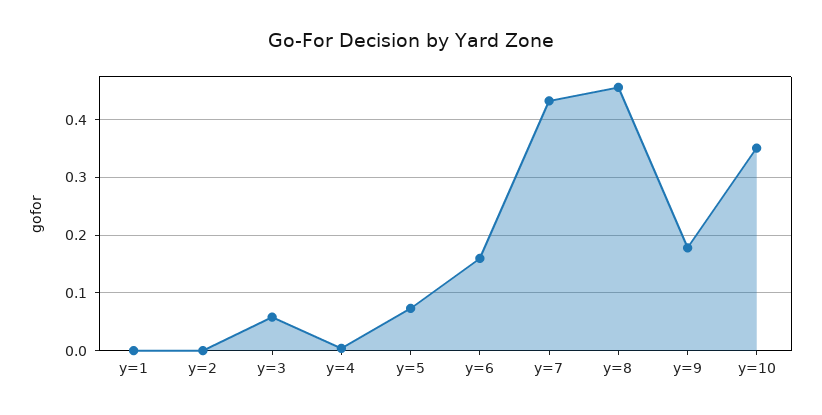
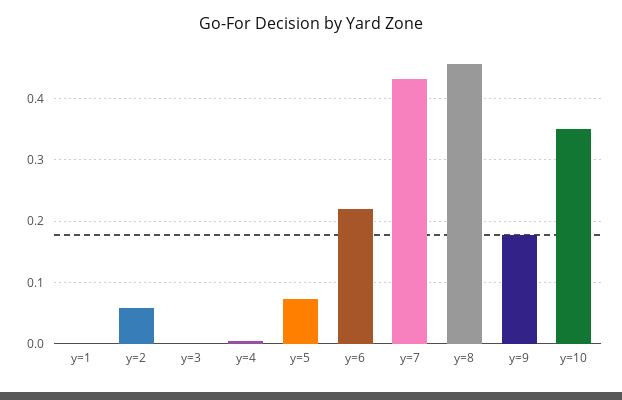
y=2: 0 -> 0.06
y=3: 0.06 -> 0
y=6: 0.16 -> 0.22

